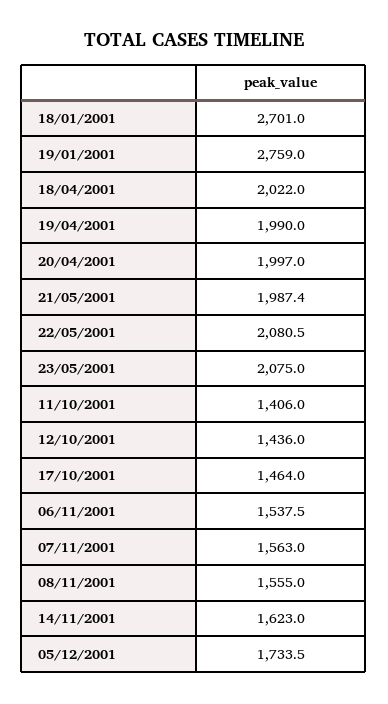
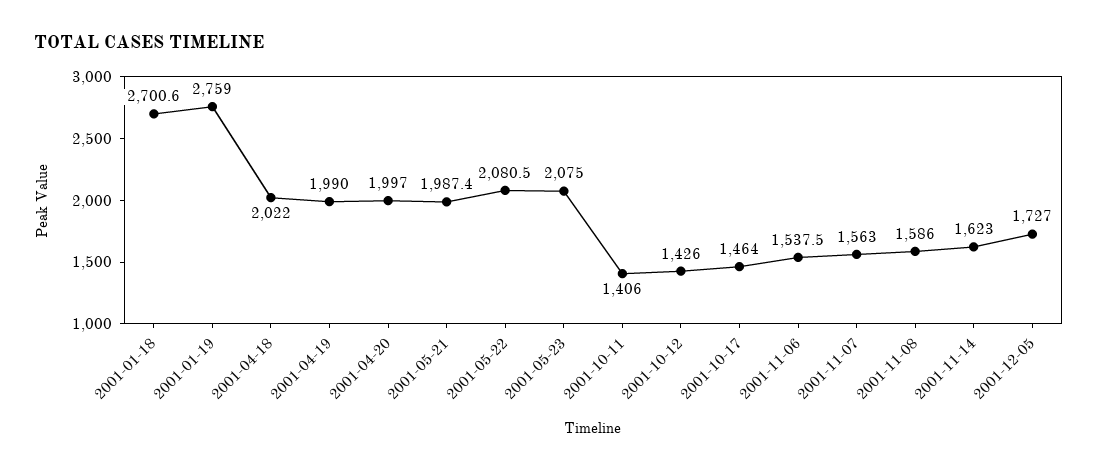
18/01/2001: 2701 -> 2700.6
12/10/2001: 1436 -> 1426
08/11/2001: 1555 -> 1586
05/12/2001: 1733.5 -> 1727

